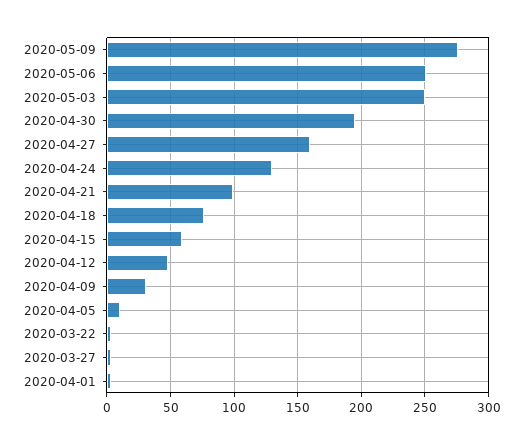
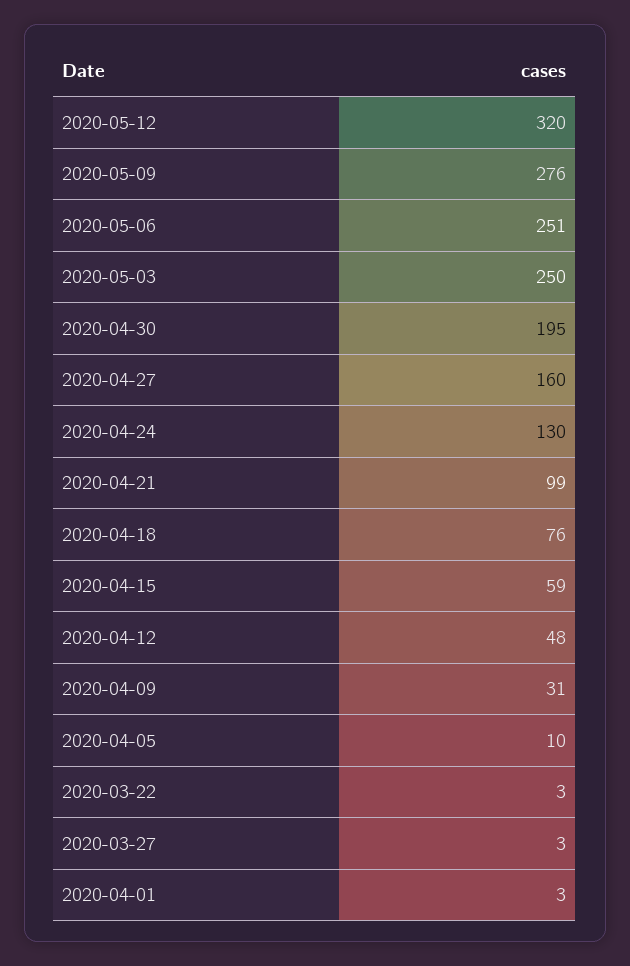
2020-05-12: none -> 320

